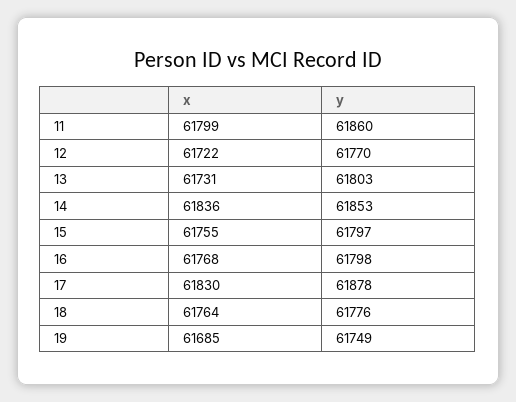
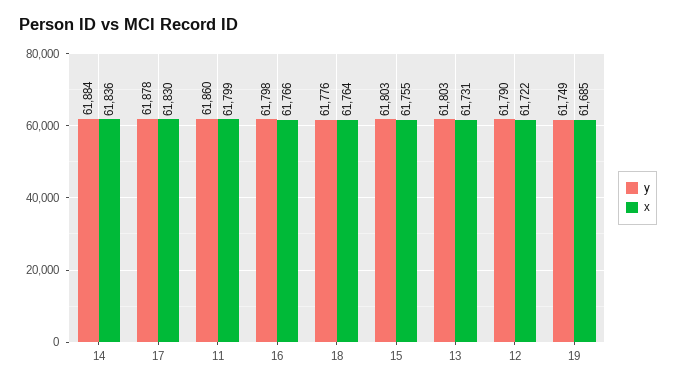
y, 12: 61770 -> 61790
y, 14: 61853 -> 61884
y, 15: 61797 -> 61803
x, 16: 61768 -> 61766

